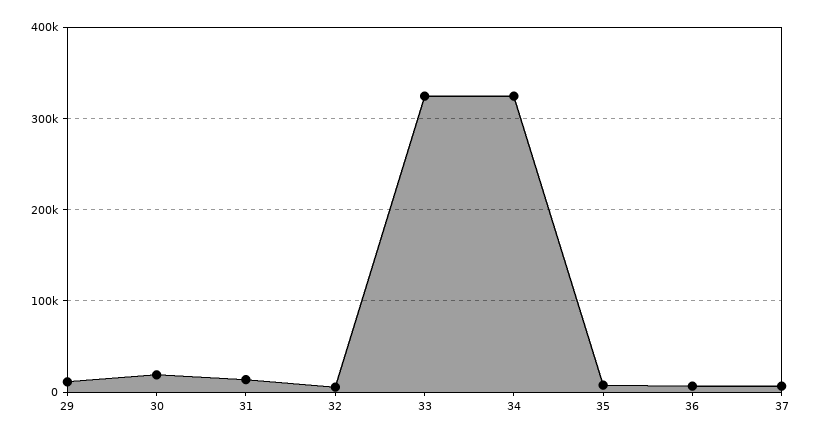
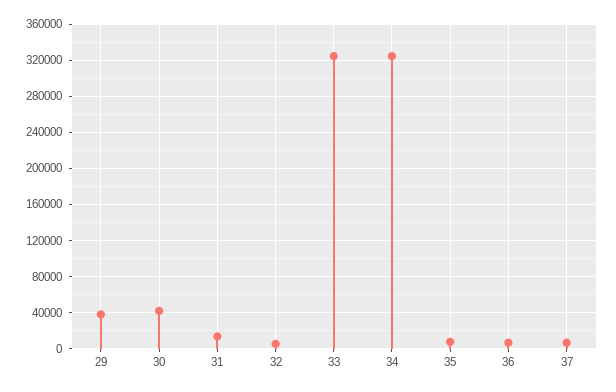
29: 10000 -> 40000
30: 20000 -> 40000

